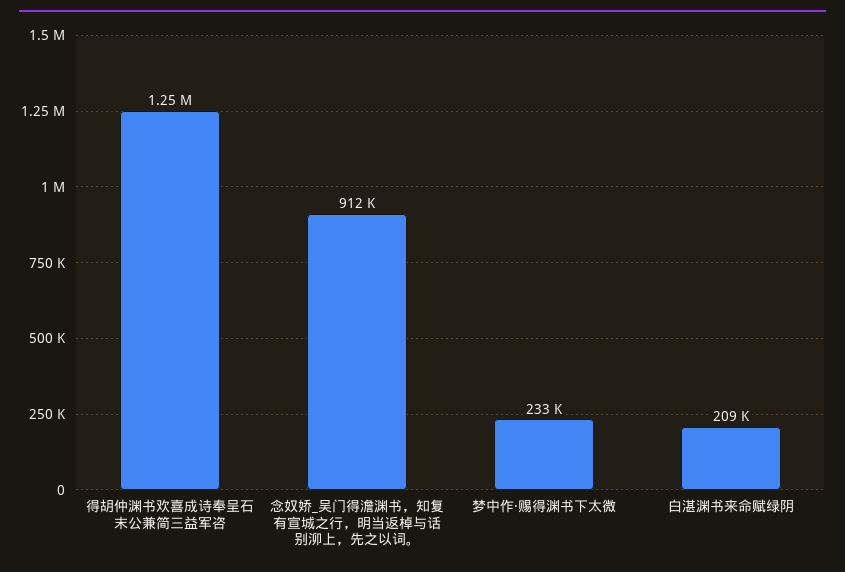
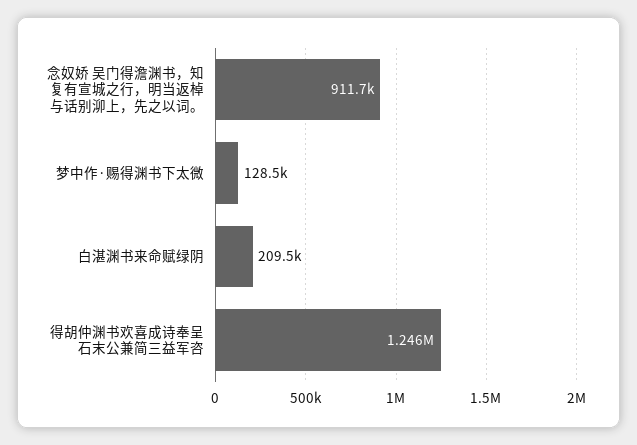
梦中作·赐得渊书下太微: 233000 -> 128500

